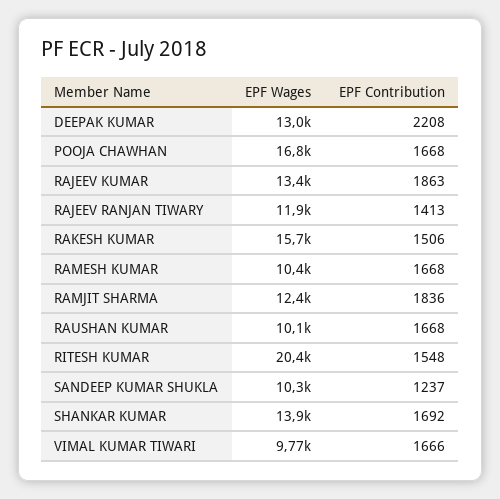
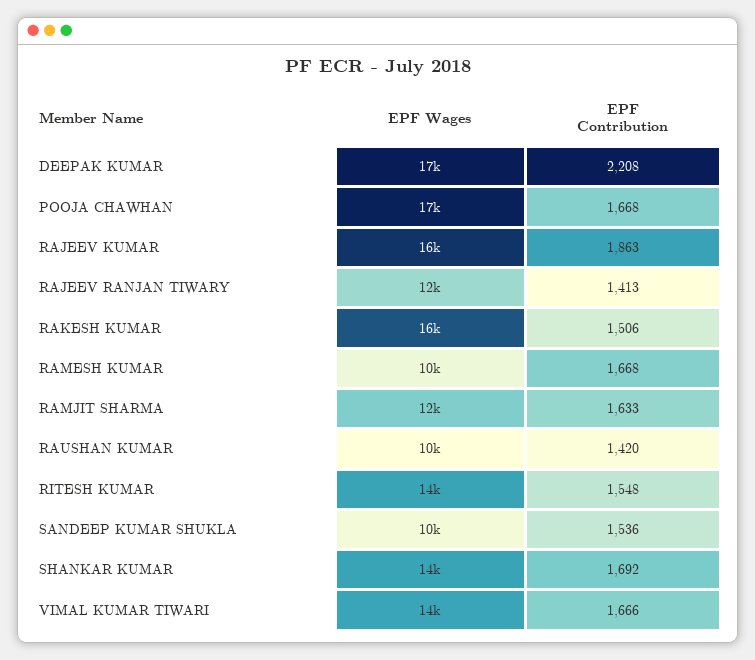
EPF Wages, DEEPAK KUMAR: 13000 -> 17000
EPF Wages, RAJEEV KUMAR: 13400 -> 16000
EPF Contribution, RAMJIT SHARMA: 1836 -> 1633
EPF Contribution, RAUSHAN KUMAR: 1668 -> 1420
EPF Wages, RITESH KUMAR: 20400 -> 14000
EPF Contribution, SANDEEP KUMAR SHUKLA: 1237 -> 1536
EPF Wages, VIMAL KUMAR TIWARI: 9770 -> 14000

